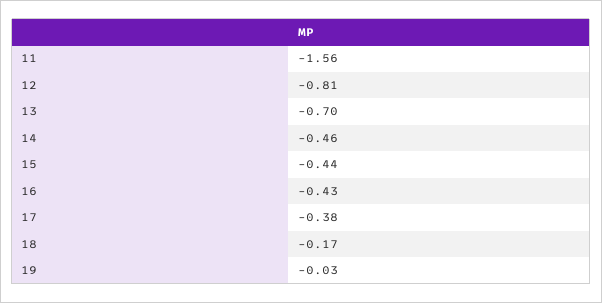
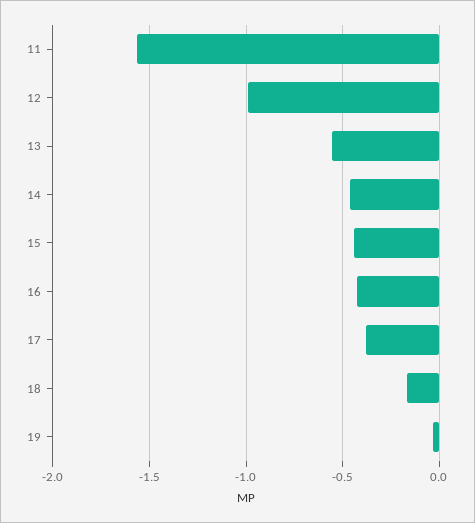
12: -0.81 -> -1
13: -0.7 -> -0.55

